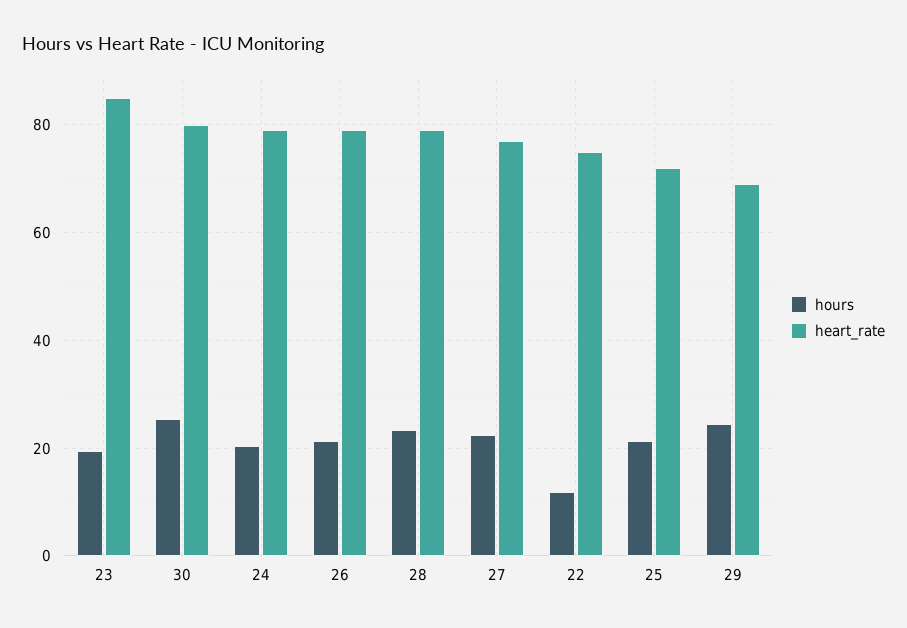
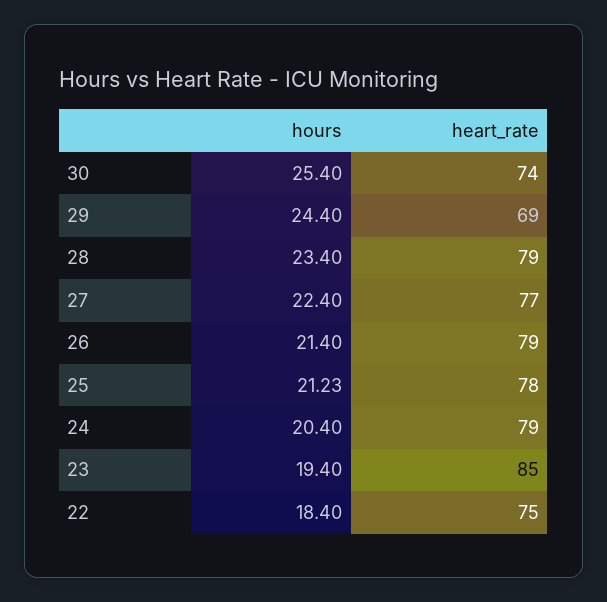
heart_rate, 30: 80 -> 74
hours, 22: 12 -> 18.4
heart_rate, 25: 72 -> 78

